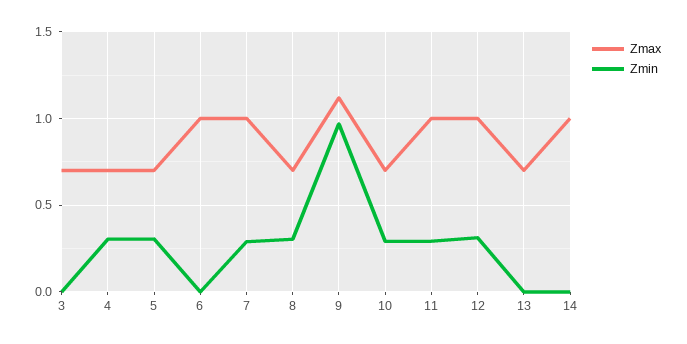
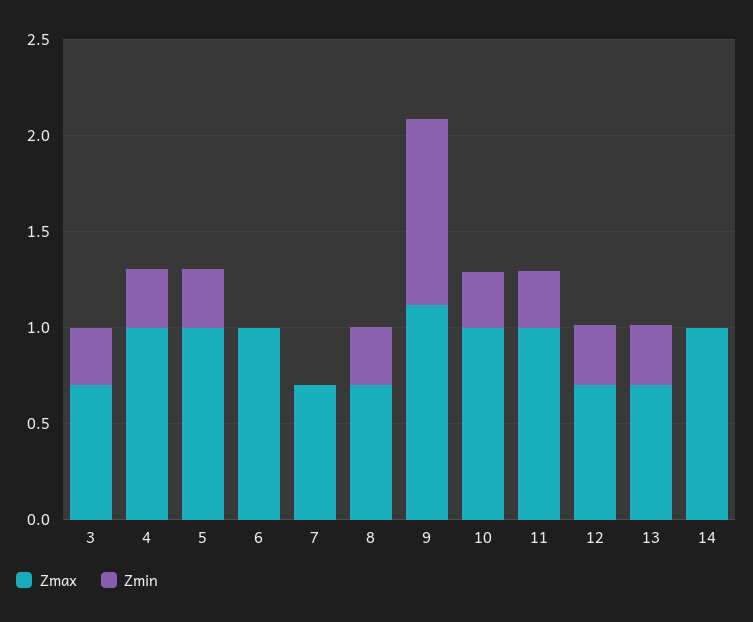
Zmin, 3: 0 -> 0.3
Zmax, 4: 0.7 -> 1
Zmax, 5: 0.7 -> 1
Zmax, 7: 1 -> 0.7
Zmin, 7: 0.3 -> 0
Zmax, 10: 0.7 -> 1
Zmax, 12: 1 -> 0.7
Zmin, 13: 0 -> 0.3

